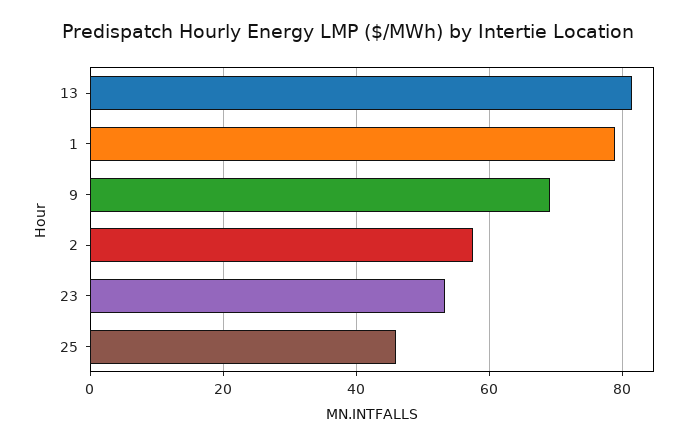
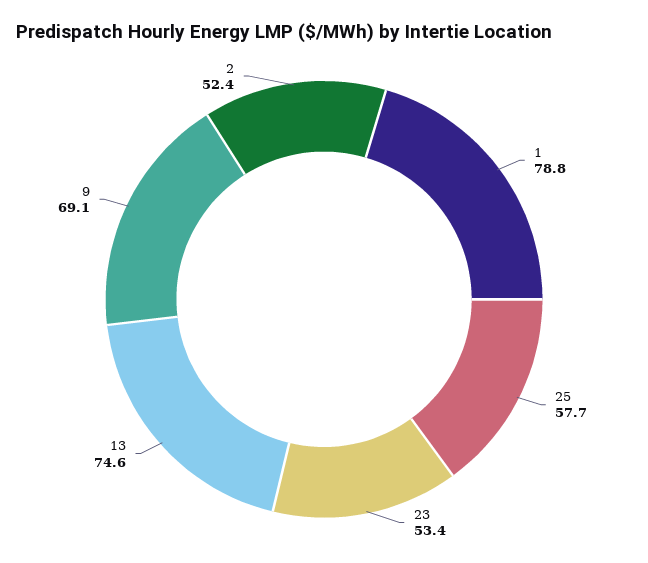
13: 82 -> 74.6
2: 58 -> 52.4
25: 46 -> 57.7

